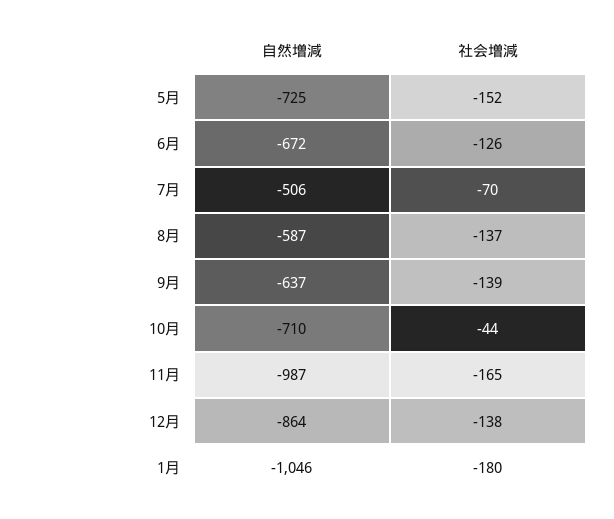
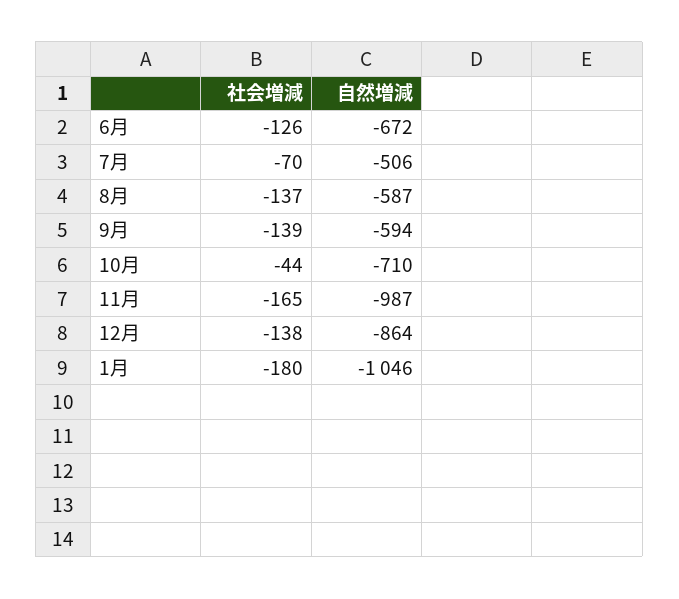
自然増減, 5月: -725 -> none
社会増減, 5月: -152 -> none
自然増減, 9月: -637 -> -594

